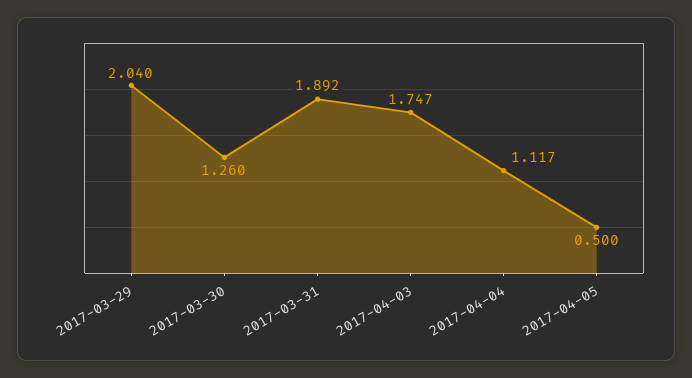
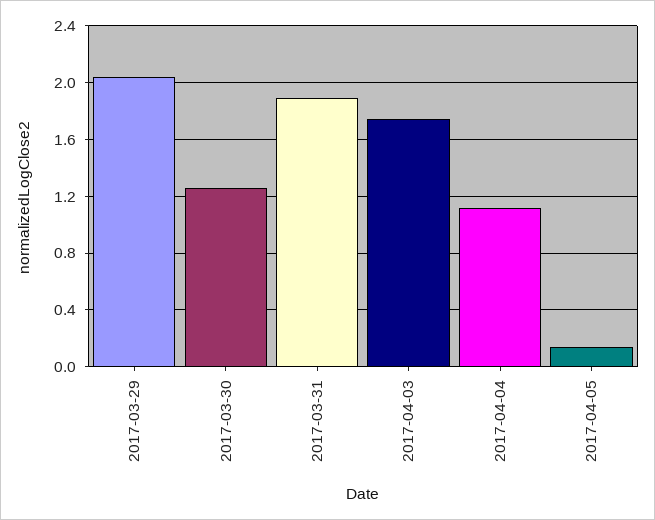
2017-04-05: 0.5 -> 0.15

